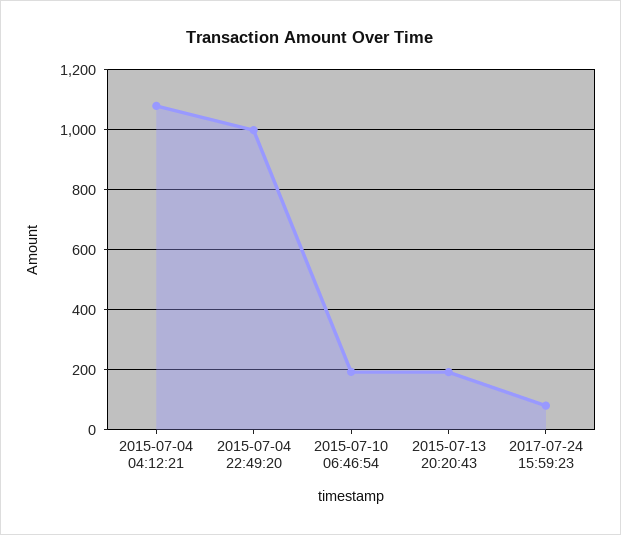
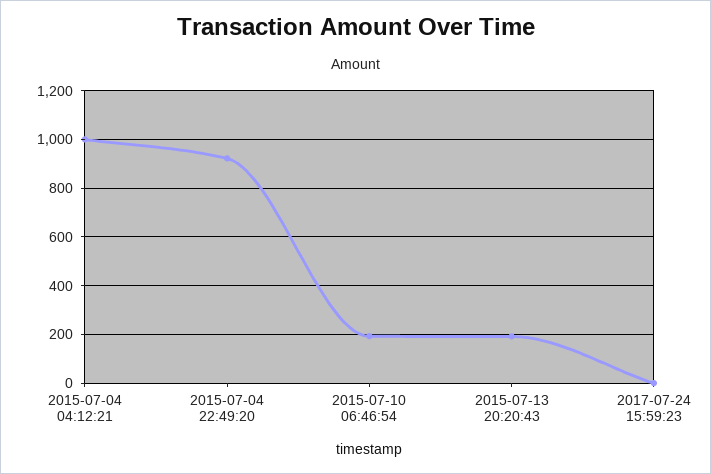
2015-07-04 04:12:21: 1075 -> 1000
2015-07-04 22:49:20: 1000 -> 925
2017-07-24 15:59:23: 75 -> 0

